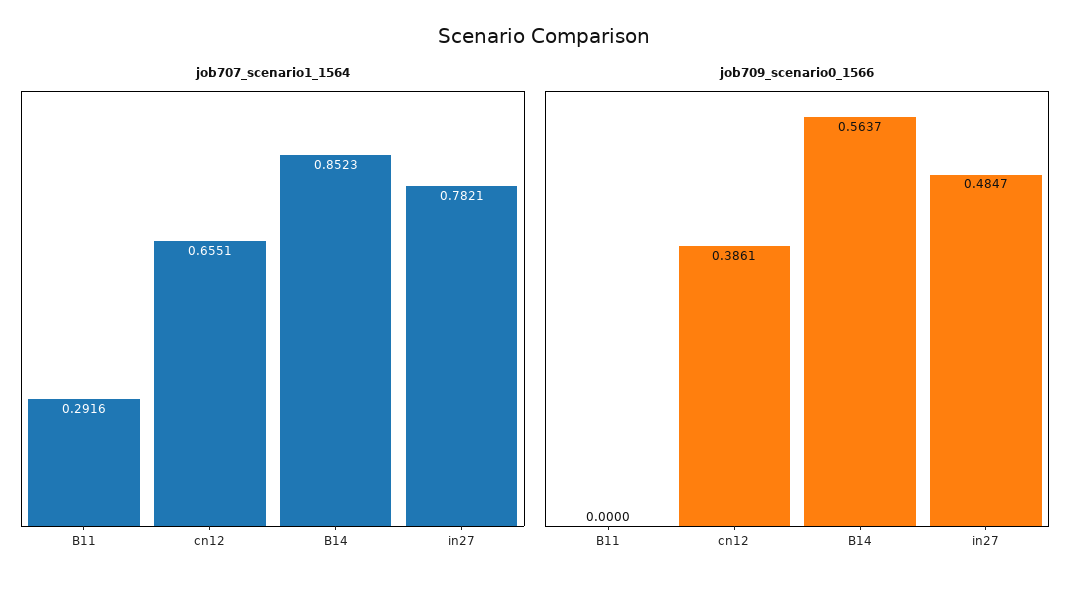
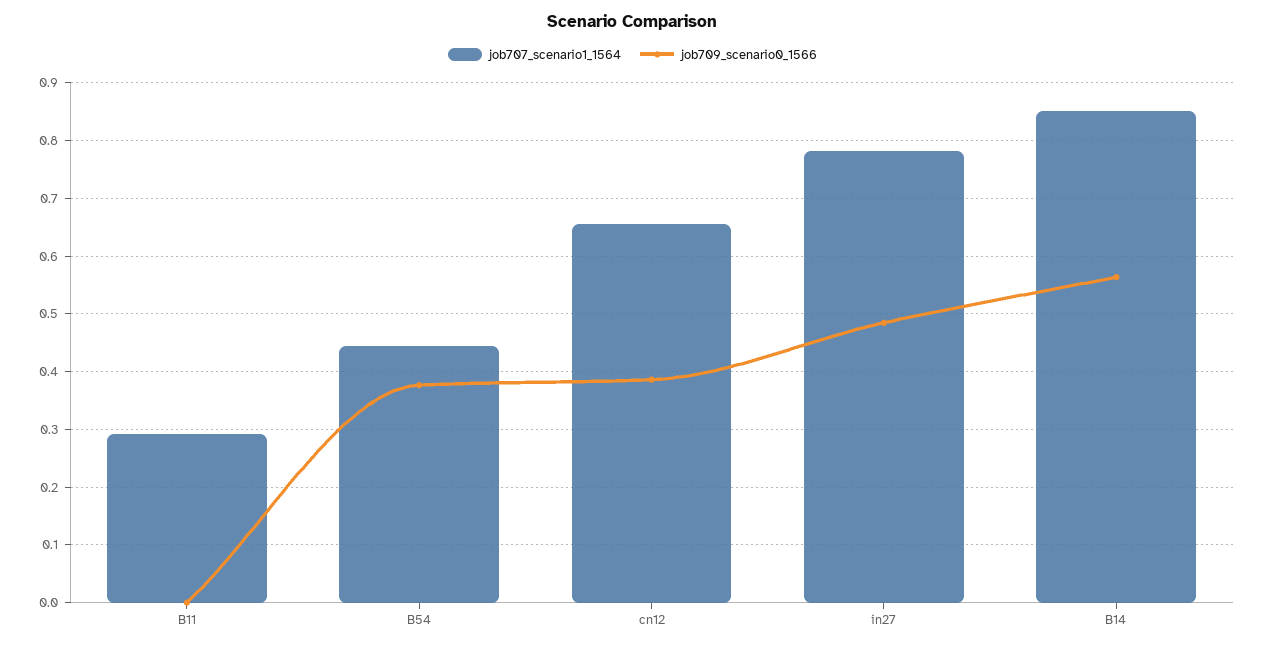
job707_scenario1_1564, B54: none -> 0.44
job709_scenario0_1566, B54: none -> 0.38

